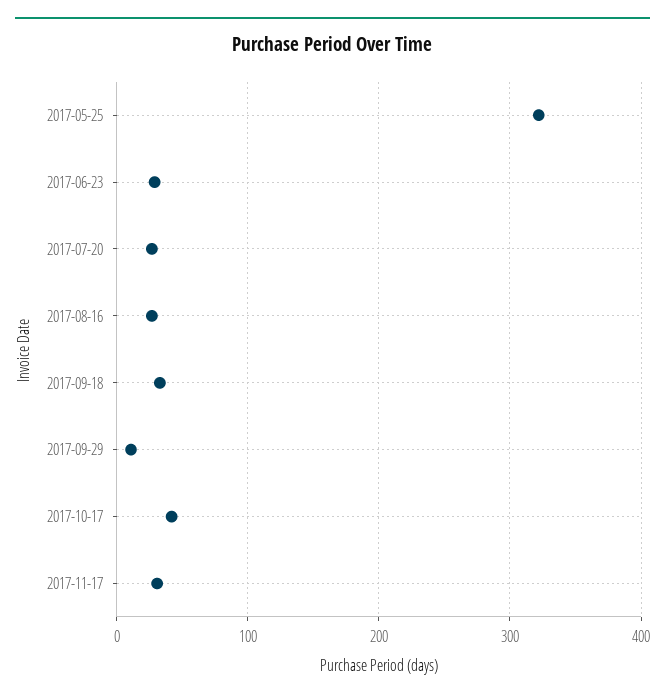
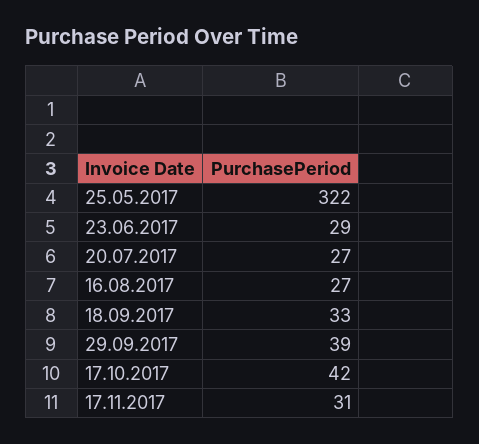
2017-09-29: 10 -> 39

